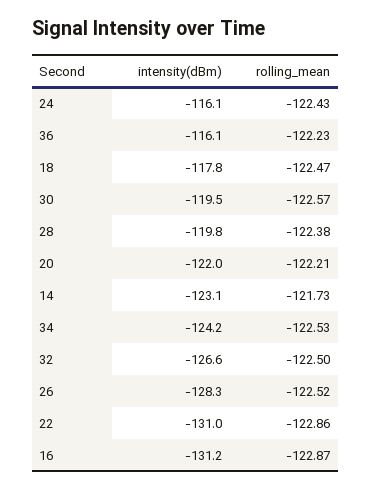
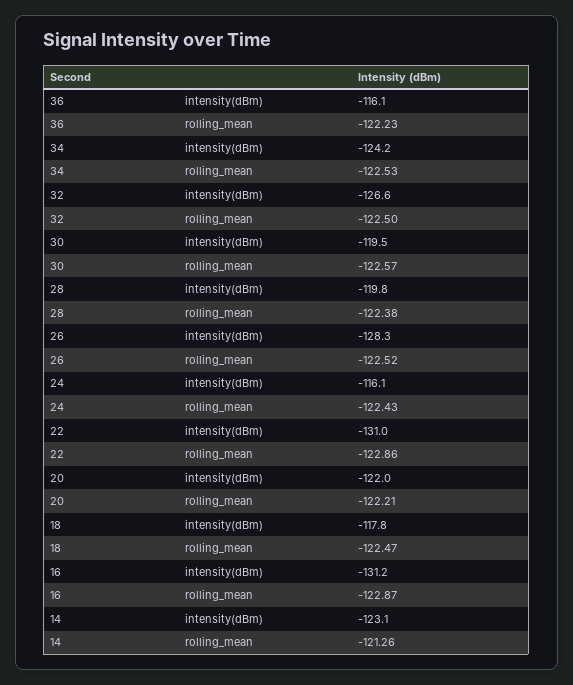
rolling_mean, 14: -121.73 -> -121.26

